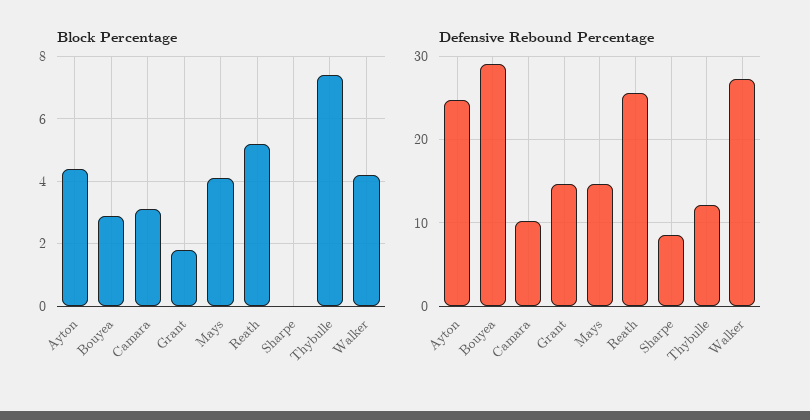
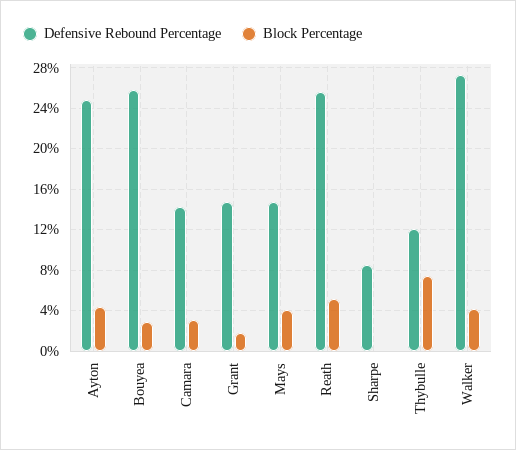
Defensive Rebound Percentage, Bouyea: 29 -> 26
Defensive Rebound Percentage, Camara: 10 -> 14

